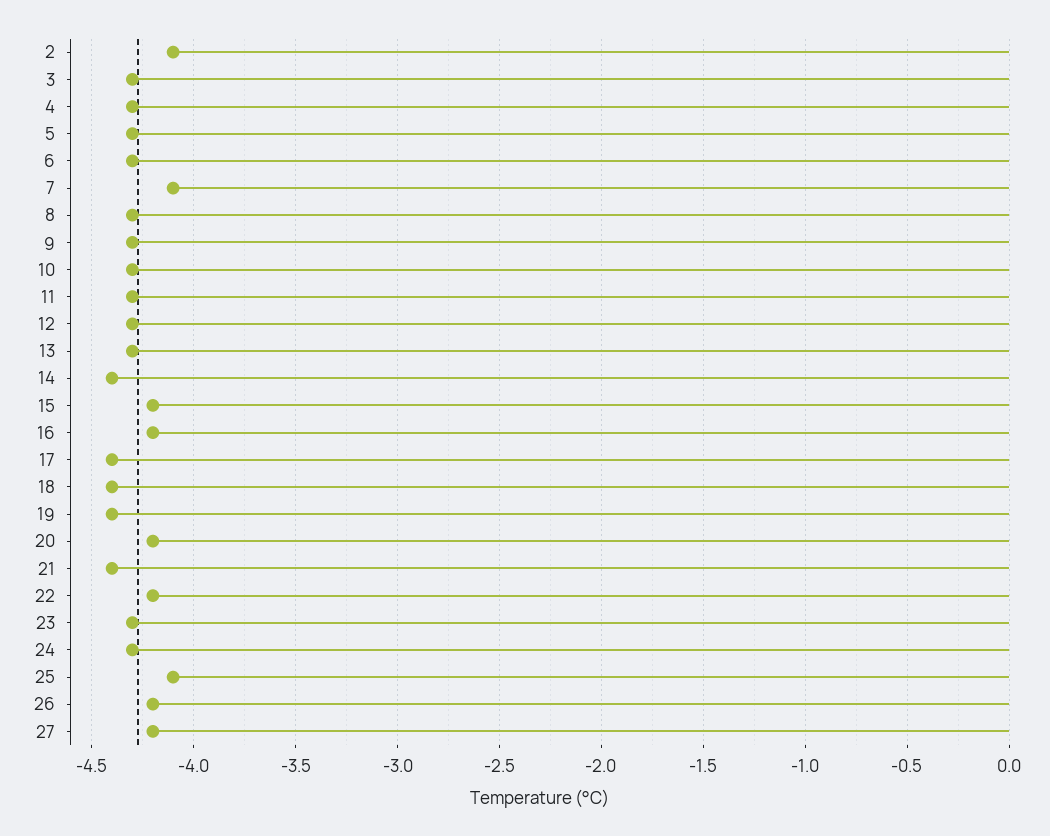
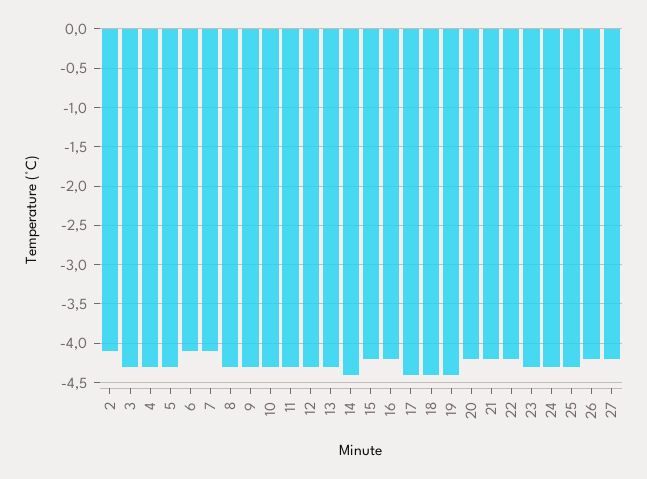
6: -4.3 -> -4.1
21: -4.4 -> -4.2
25: -4.1 -> -4.3

